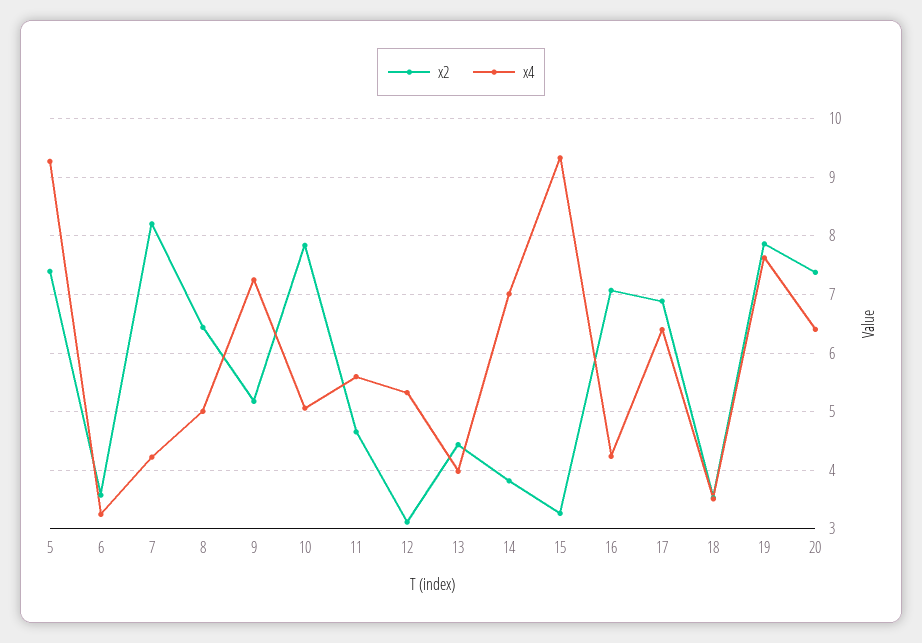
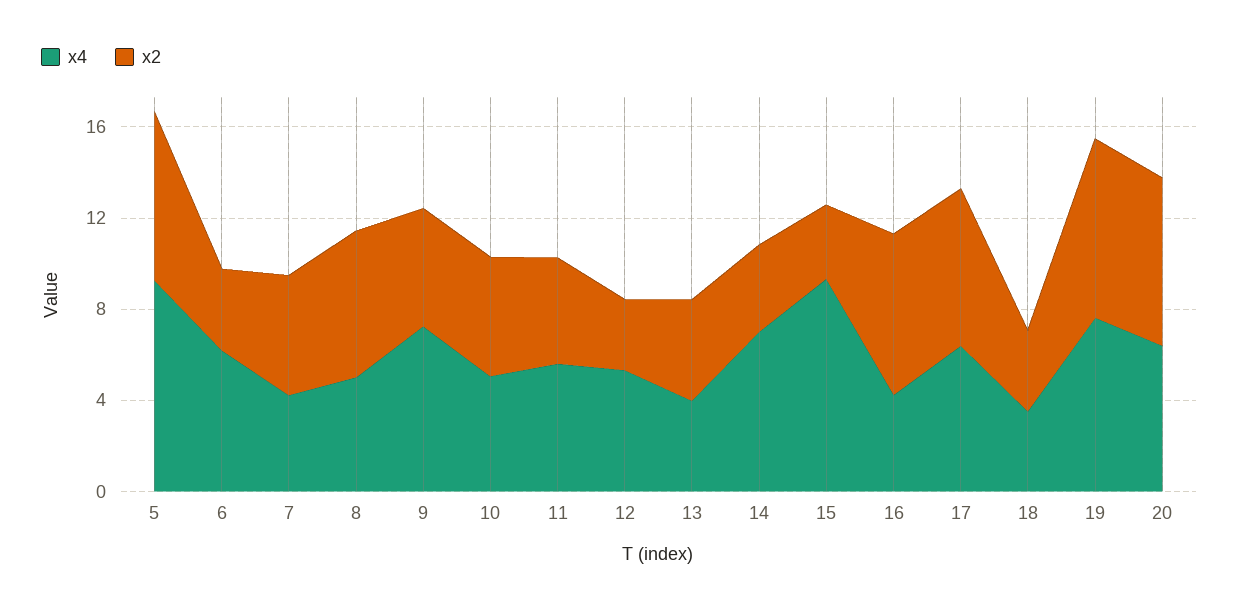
x4, 6: 3.2 -> 6
x2, 7: 8.2 -> 5
x2, 10: 7.8 -> 5

